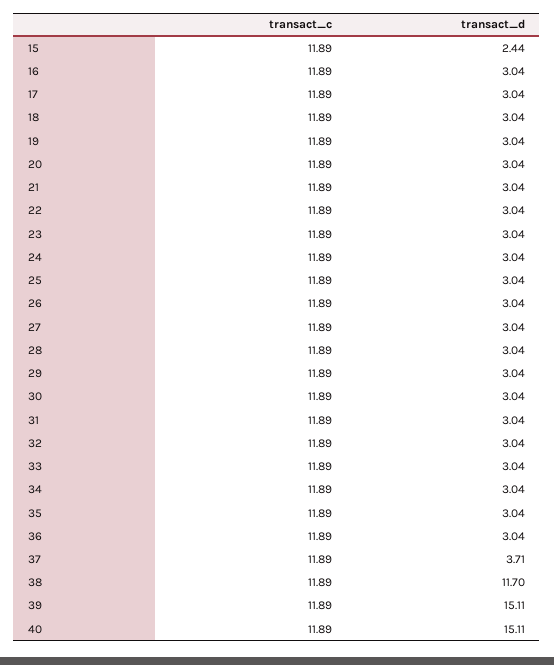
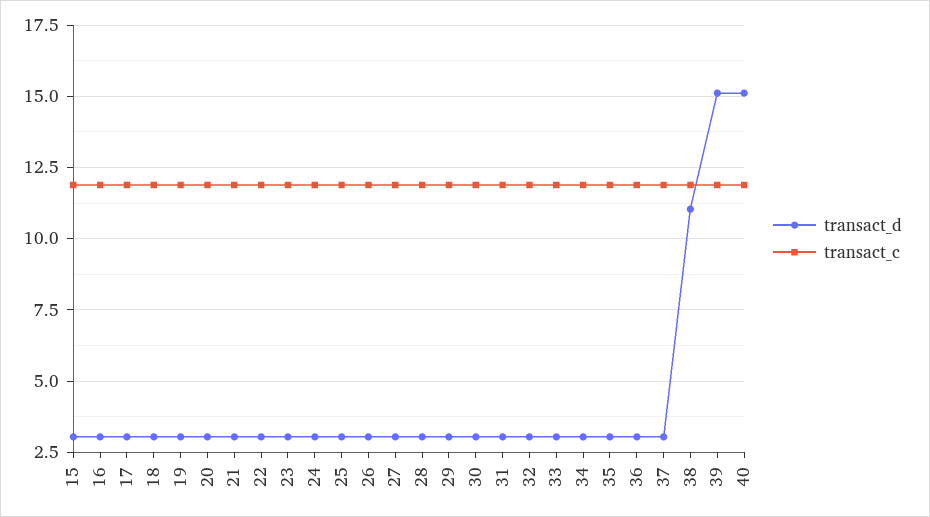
transact_d, 15: 2.44 -> 3
transact_d, 37: 3.71 -> 3
transact_d, 38: 11.7 -> 11

